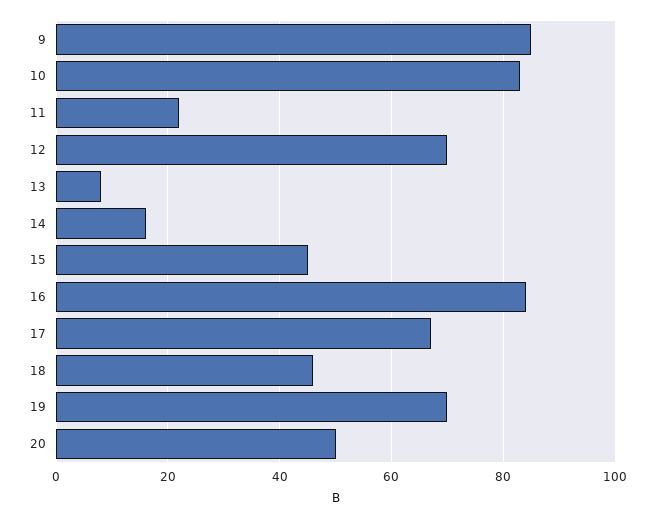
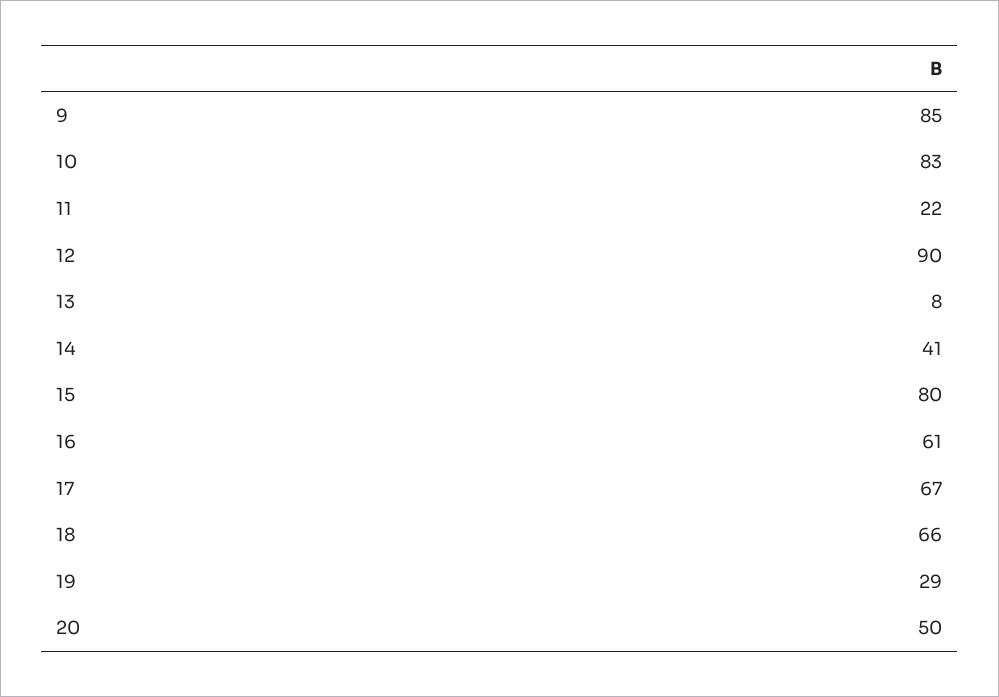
12: 70 -> 90
14: 15 -> 41
15: 45 -> 80
16: 85 -> 61
18: 45 -> 66
19: 70 -> 29

